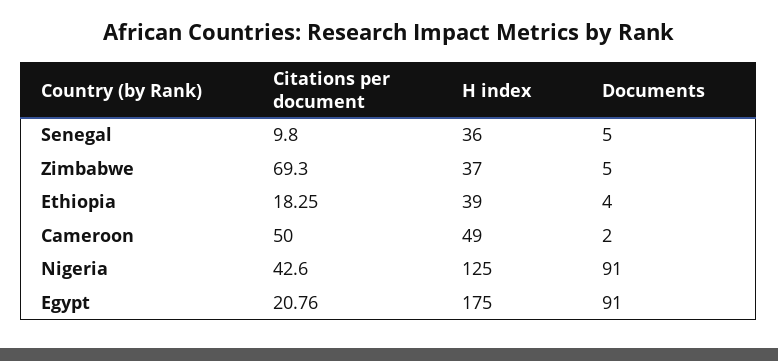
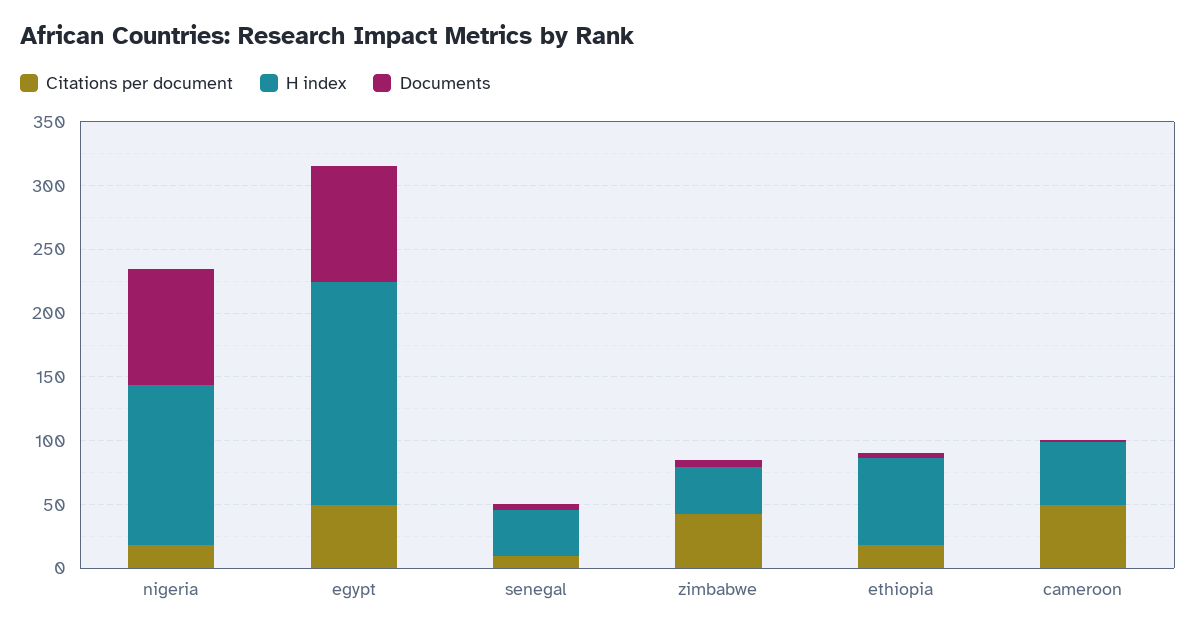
Citations per document, Zimbabwe: 69.3 -> 40
H index, Ethiopia: 39 -> 70
Citations per document, Nigeria: 42.6 -> 20
Citations per document, Egypt: 20.76 -> 50

